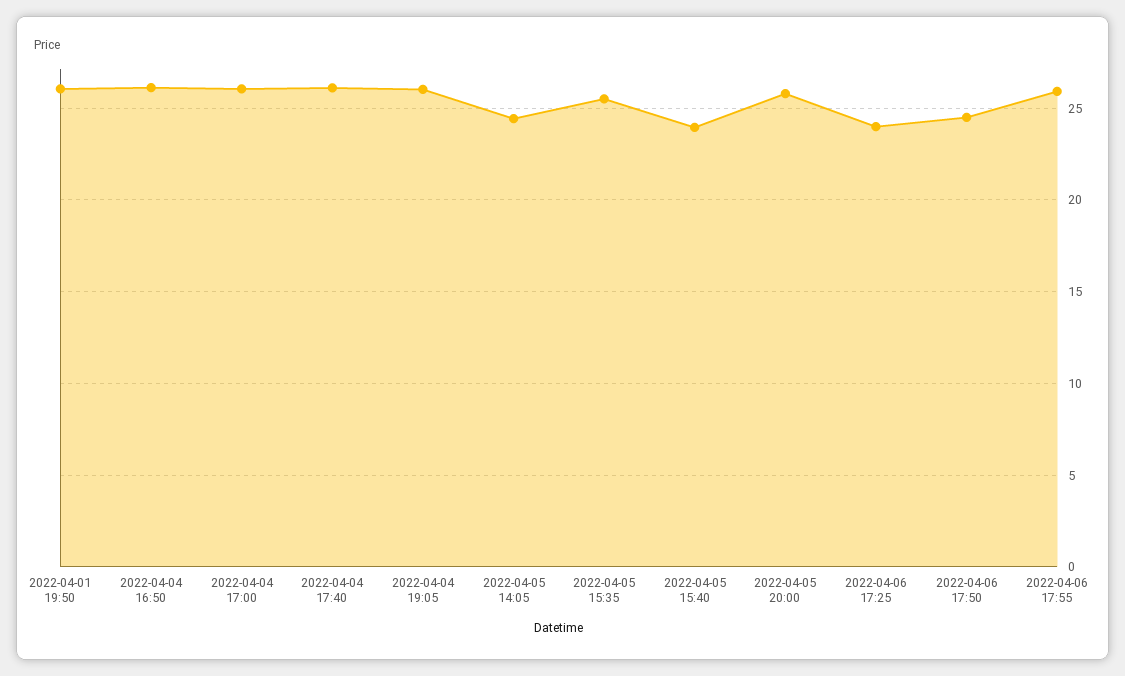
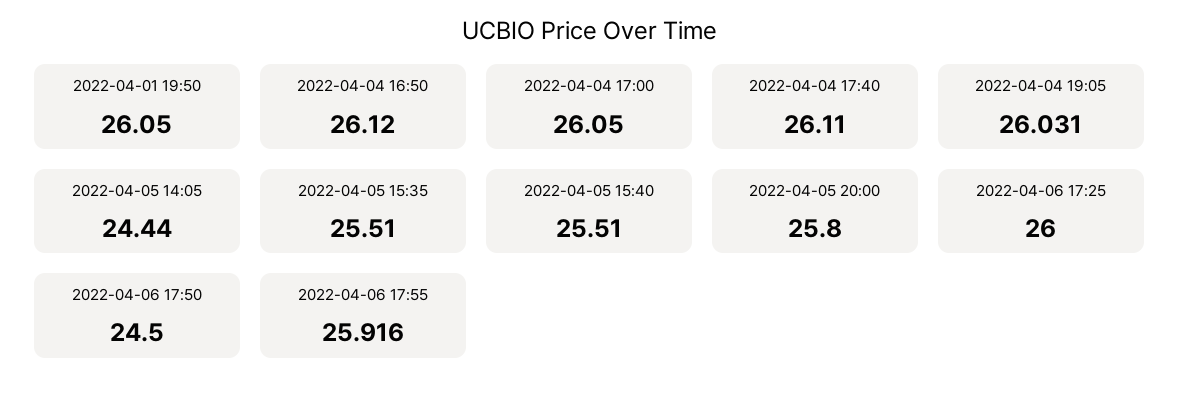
2022-04-05 15:40: 24 -> 25.51
2022-04-06 17:25: 24 -> 26

